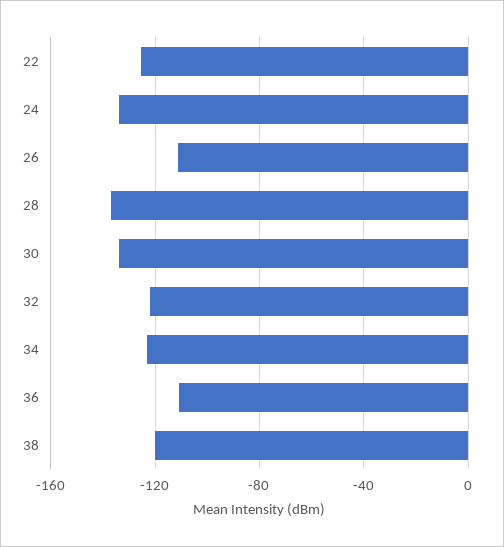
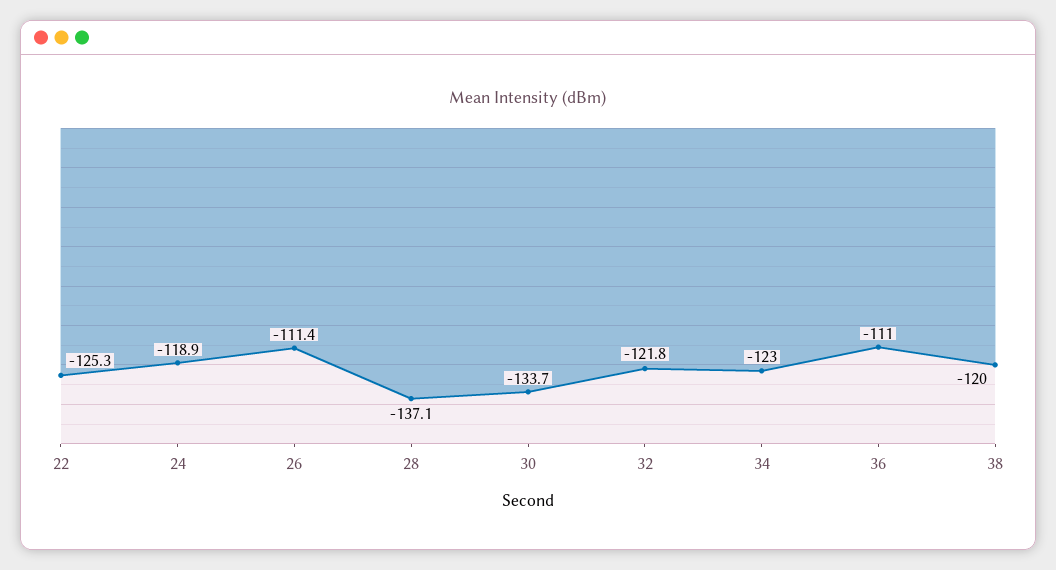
24: -135 -> -118.9

